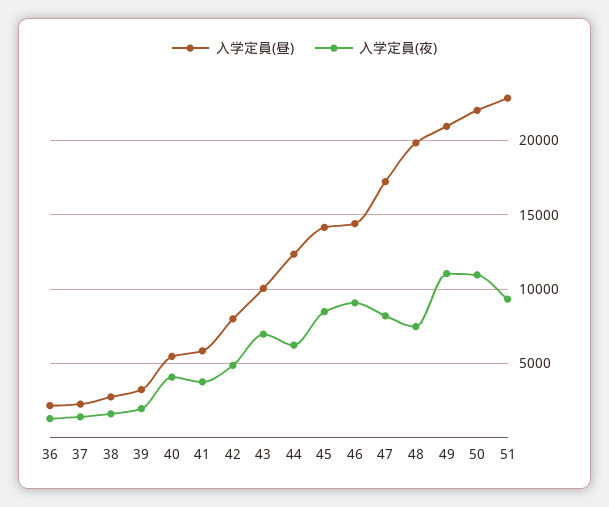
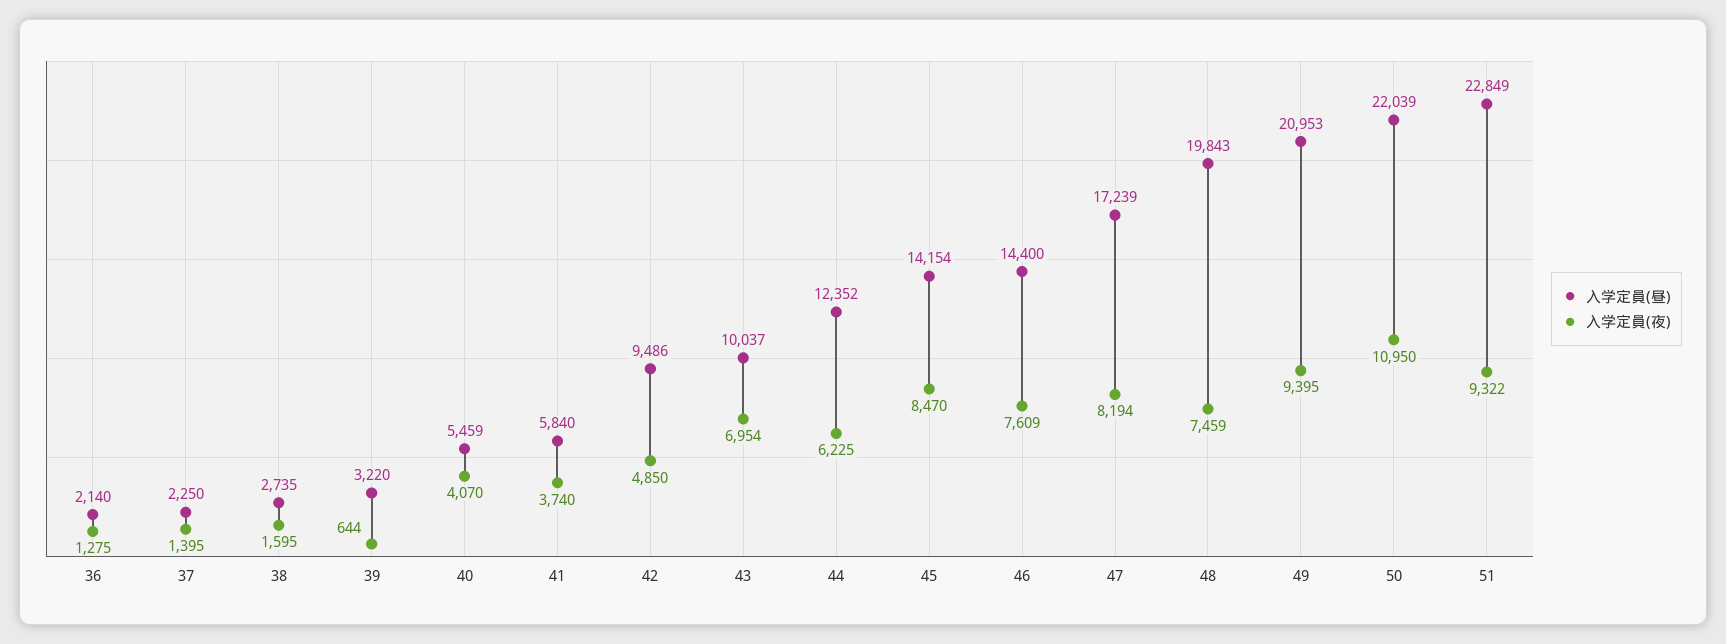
入学定員(夜), 39: 2000 -> 644
入学定員(昼), 42: 8000 -> 9486
入学定員(夜), 46: 9000 -> 7609
入学定員(夜), 49: 11000 -> 9395

